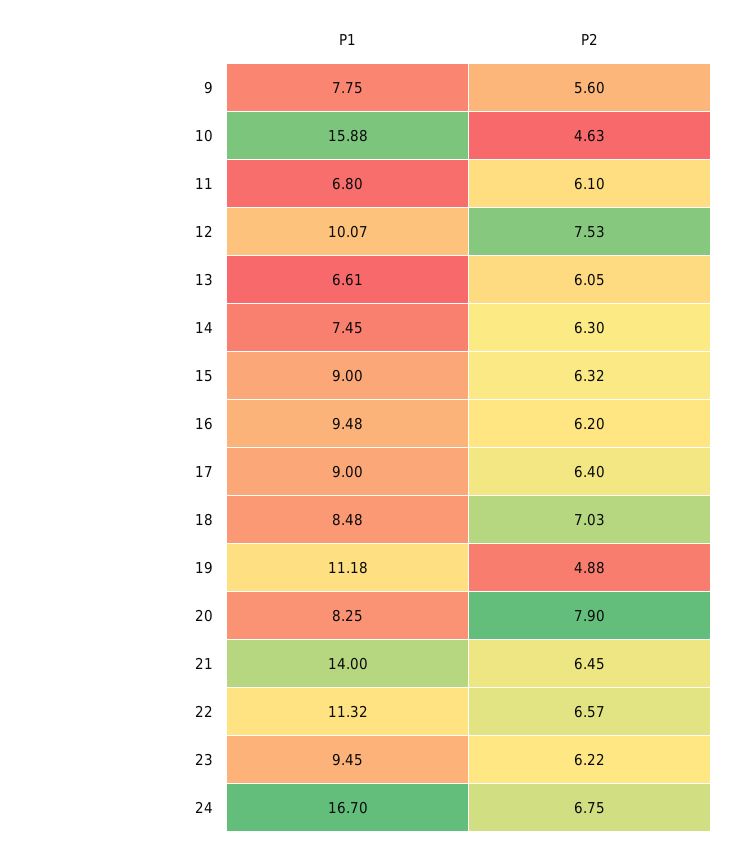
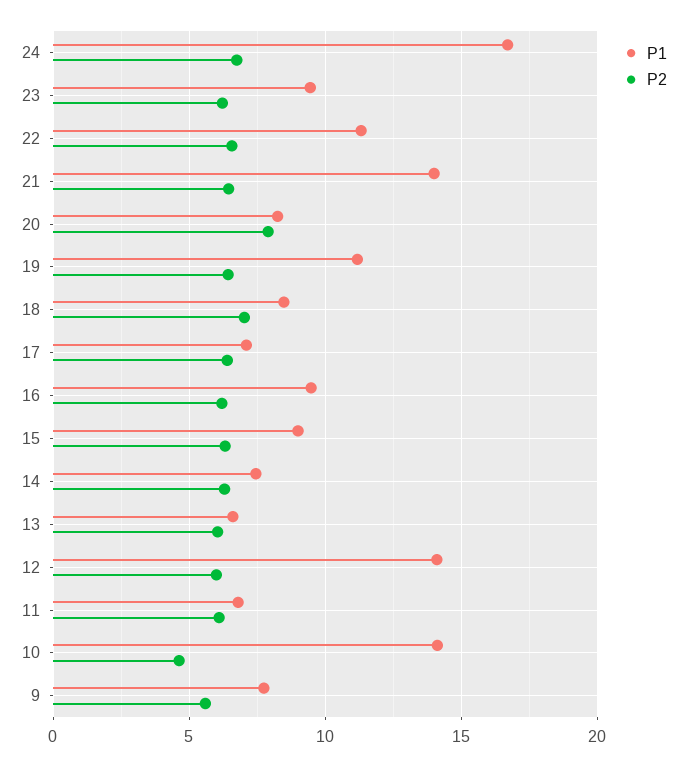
P1, 10: 15.88 -> 14
P1, 12: 10.07 -> 14
P2, 12: 7.53 -> 6
P1, 17: 9 -> 7
P2, 19: 4.88 -> 6.5

